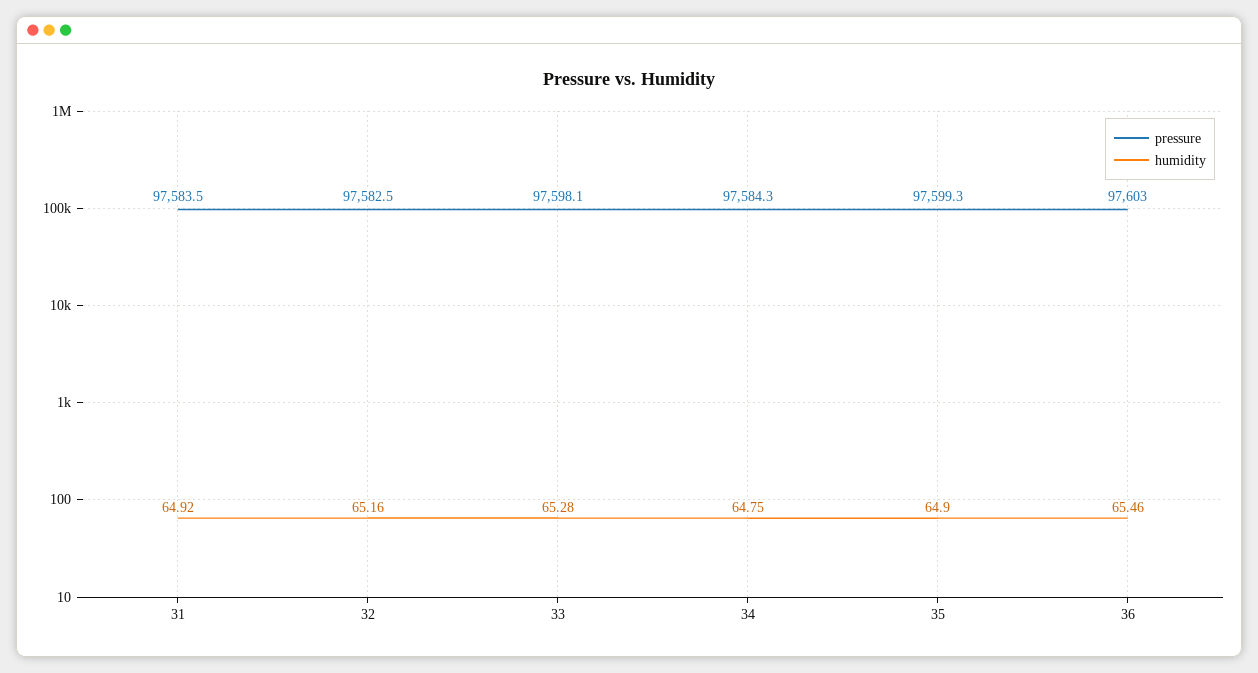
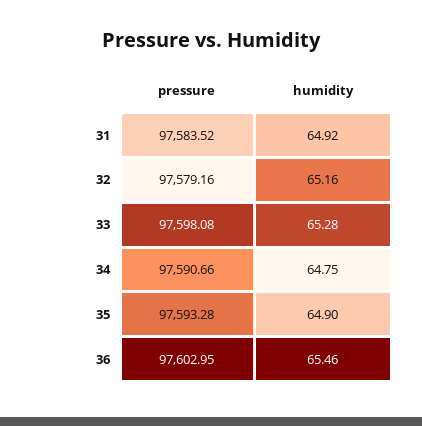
pressure, 32: 97582.5 -> 97579.16
pressure, 34: 97584.3 -> 97590.66
pressure, 35: 97599.3 -> 97593.28

